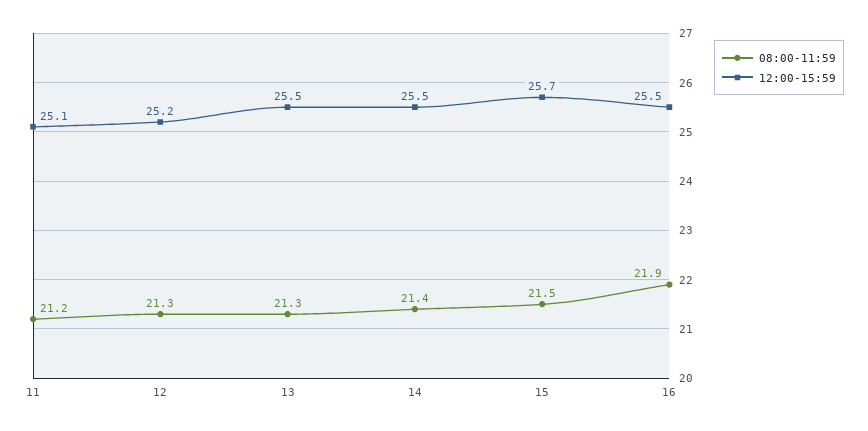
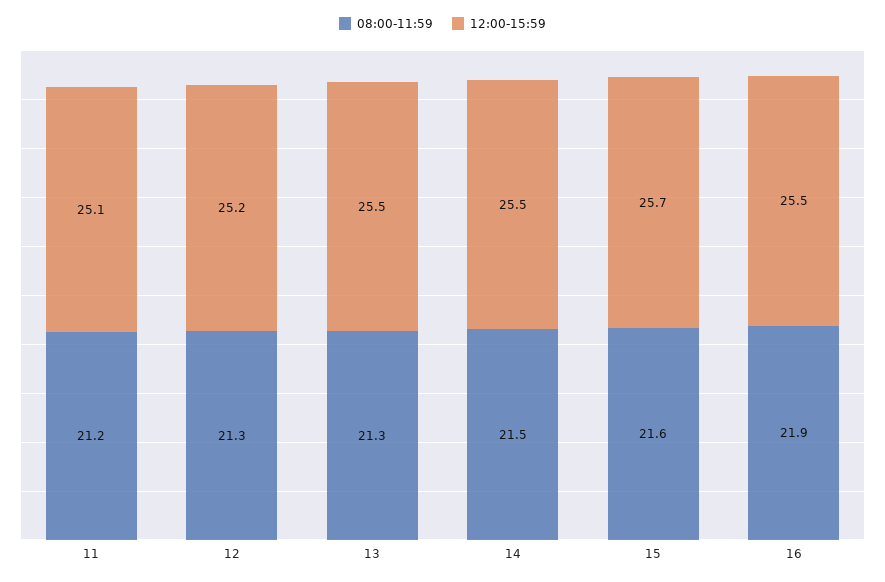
08:00-11:59, 14: 21.4 -> 21.5
08:00-11:59, 15: 21.5 -> 21.6

